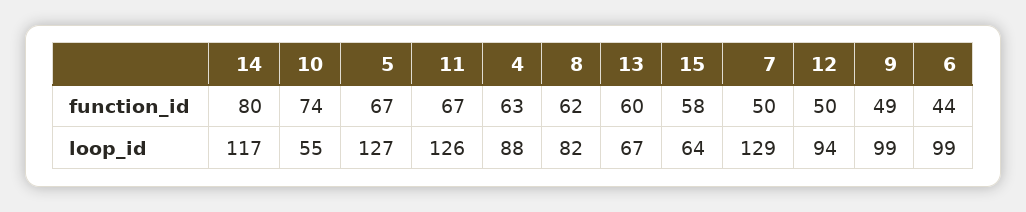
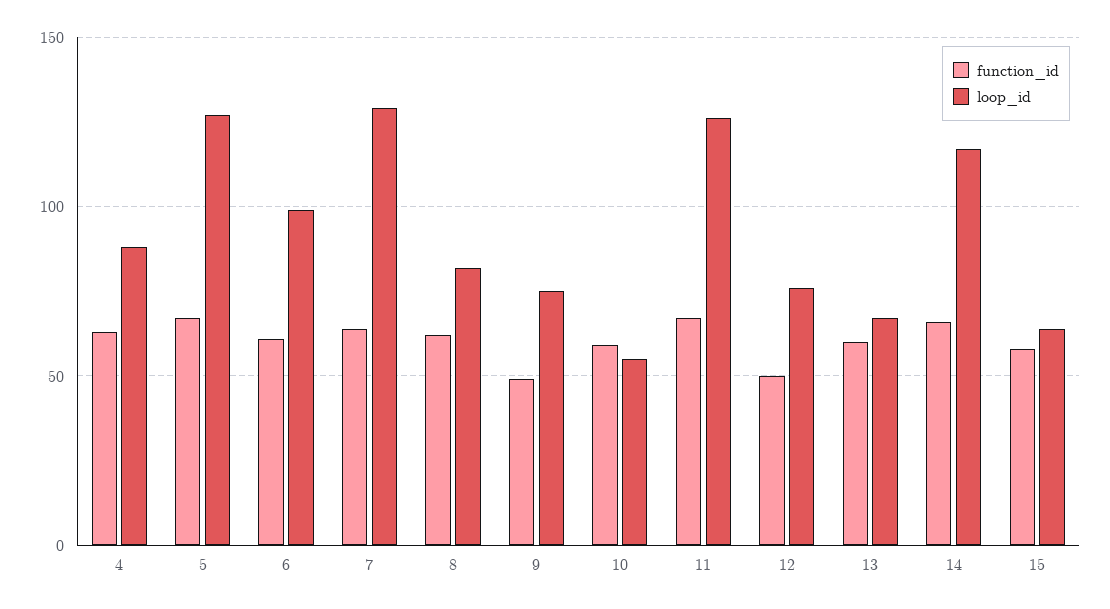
function_id, 14: 80 -> 65
function_id, 10: 74 -> 60
function_id, 7: 50 -> 65
function_id, 6: 44 -> 60
loop_id, 12: 94 -> 75
loop_id, 9: 99 -> 75

